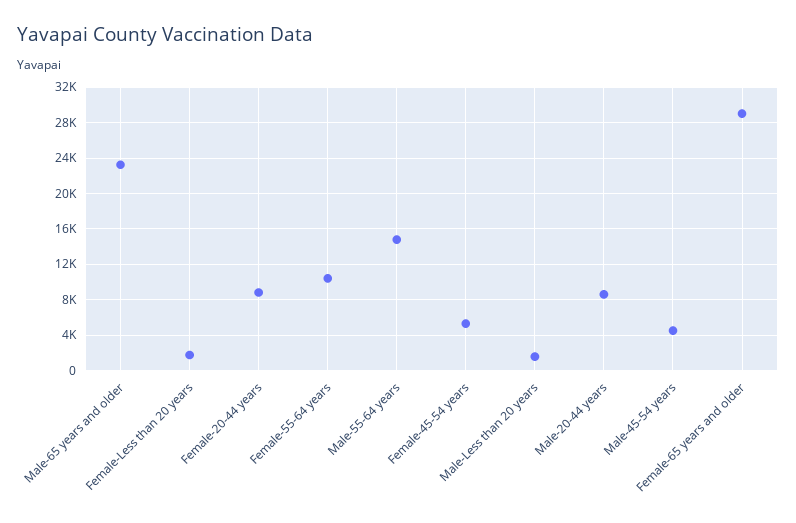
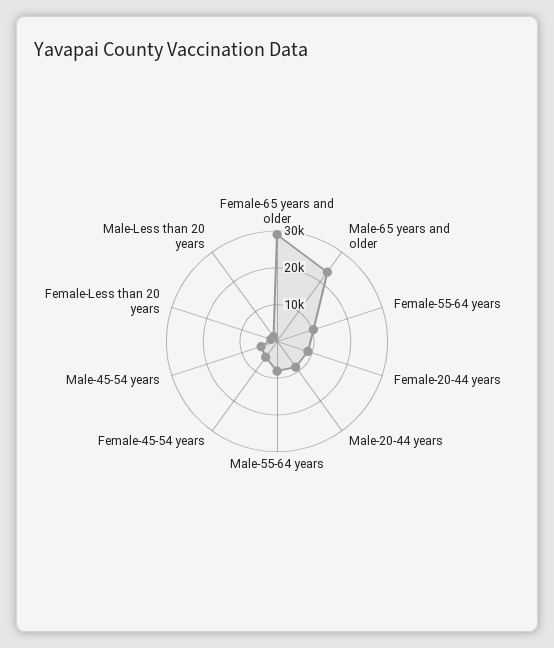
Male-55-64 years: 15000 -> 7500

